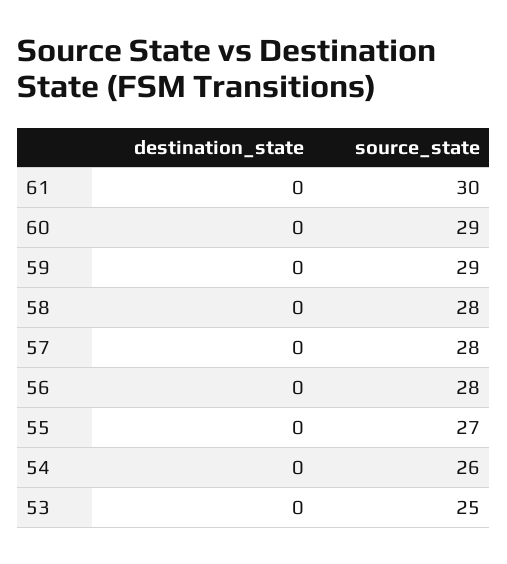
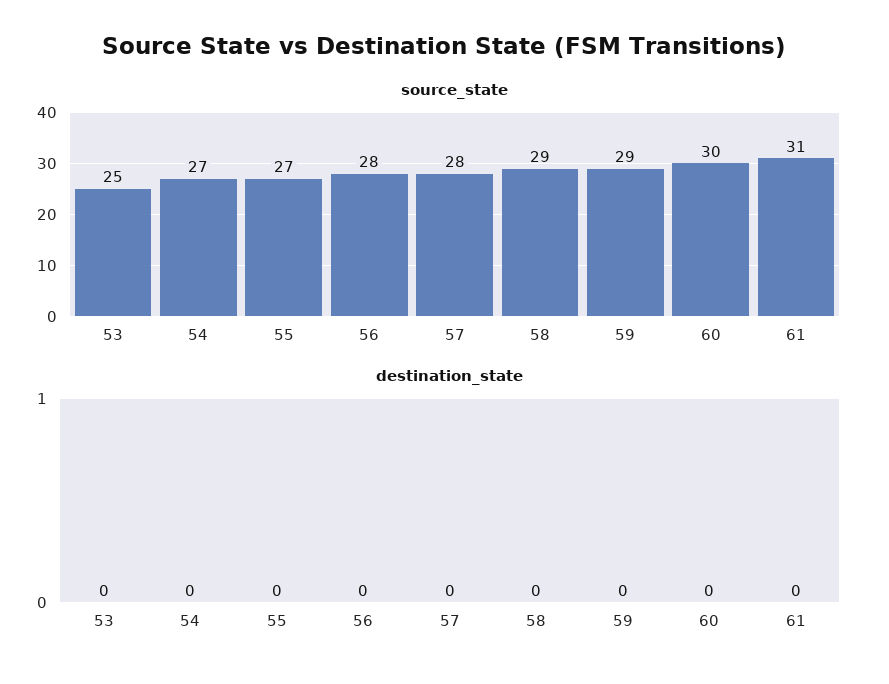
source_state, 61: 30 -> 31
source_state, 60: 29 -> 30
source_state, 58: 28 -> 29
source_state, 54: 26 -> 27

